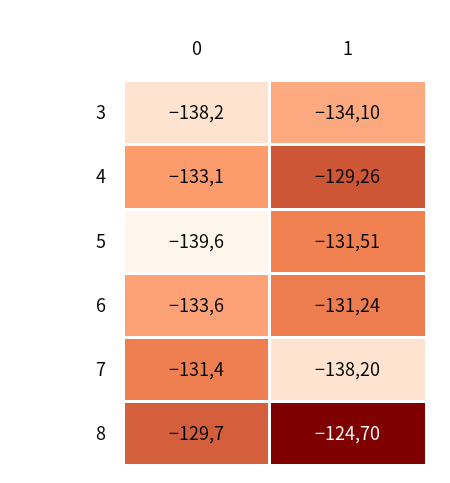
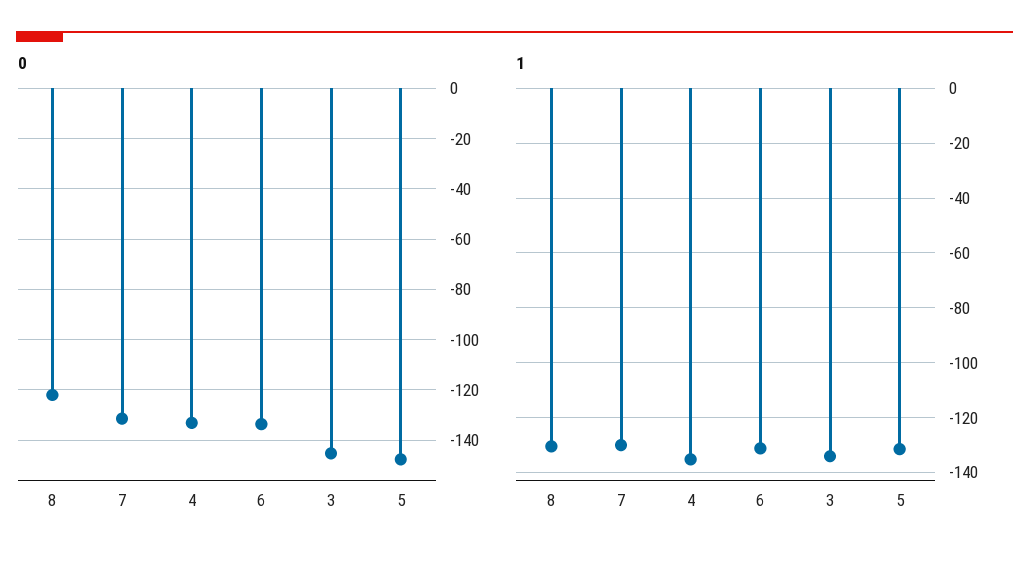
0, 3: -138.2 -> -145
1, 4: -129.26 -> -135
0, 5: -139.6 -> -147.5
1, 7: -138.2 -> -130
0, 8: -129.7 -> -122.5
1, 8: -124.7 -> -130

